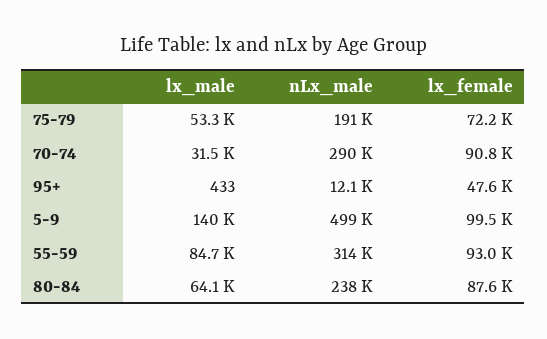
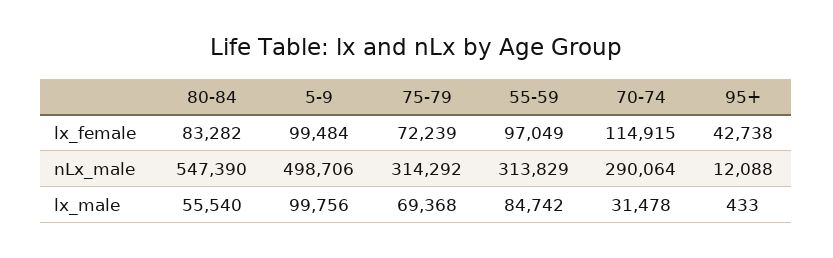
lx_male, 75-79: 53300 -> 69368
nLx_male, 75-79: 191000 -> 314292
lx_female, 70-74: 90800 -> 114915
lx_female, 95+: 47600 -> 42738
lx_male, 5-9: 140000 -> 99756
lx_female, 55-59: 93000 -> 97049
lx_male, 80-84: 64100 -> 55540
nLx_male, 80-84: 238000 -> 547390
lx_female, 80-84: 87600 -> 83282

